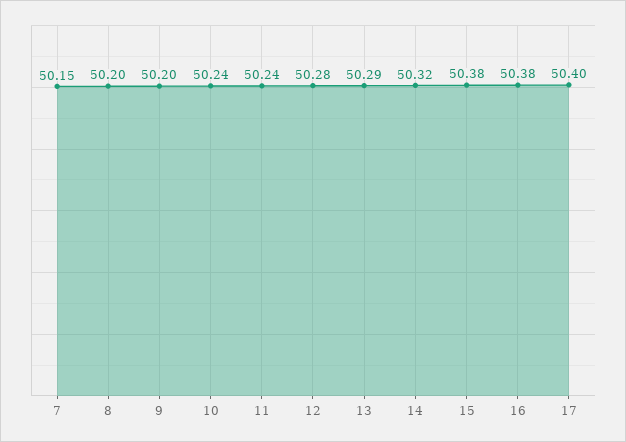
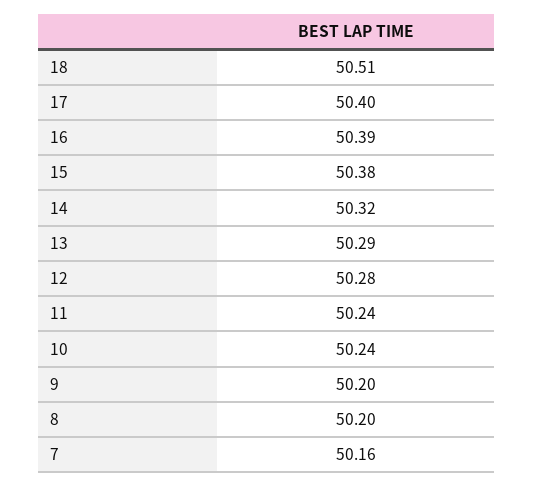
7: 50.15 -> 50.16
16: 50.38 -> 50.39
18: none -> 50.51

